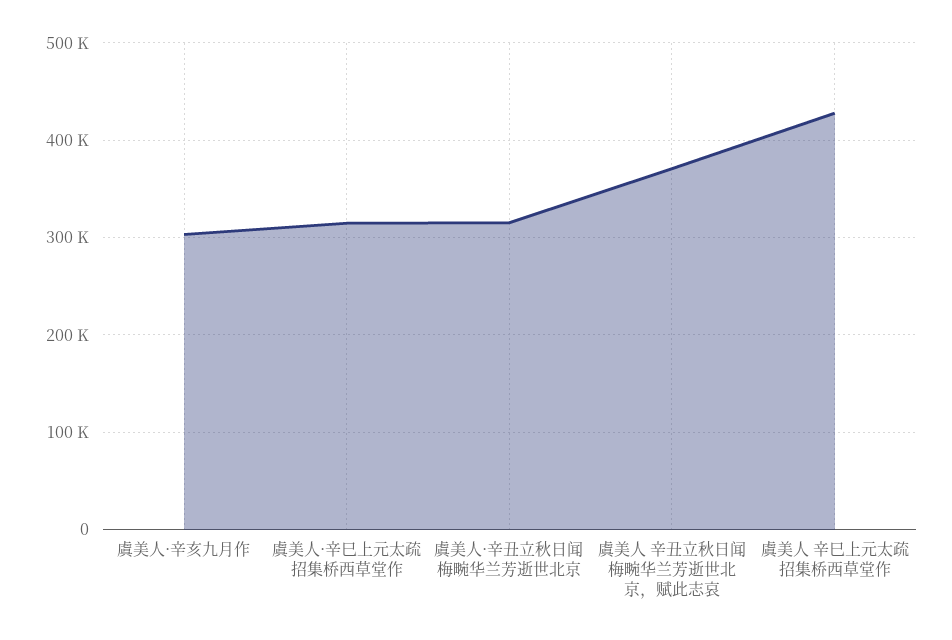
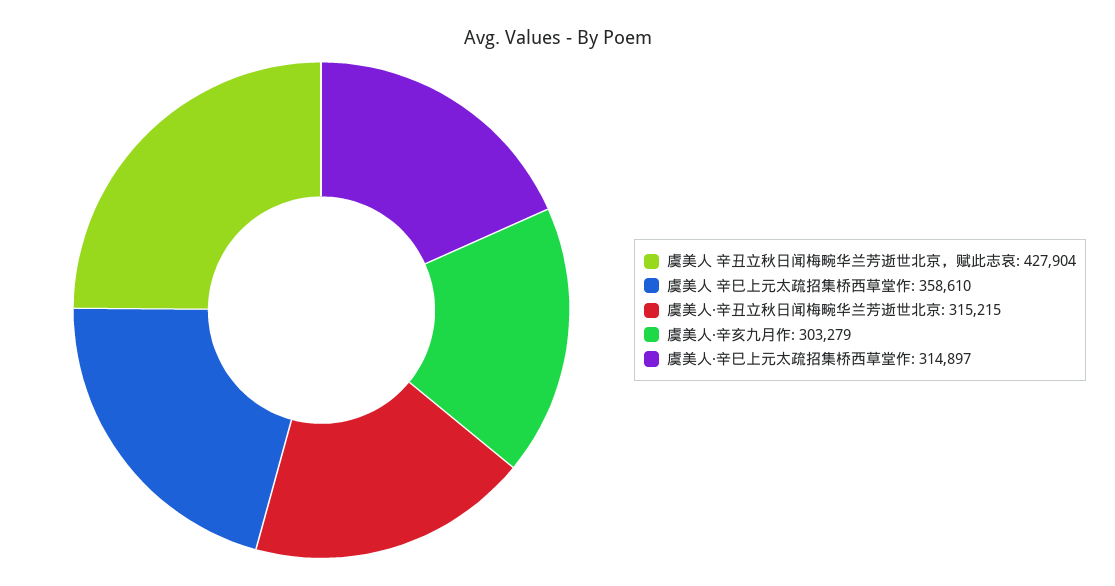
虞美人 辛丑立秋日闻梅畹华兰芳逝世北京，赋此志哀: 370000 -> 427904
虞美人 辛巳上元太疏招集桥西草堂作: 430000 -> 358610

